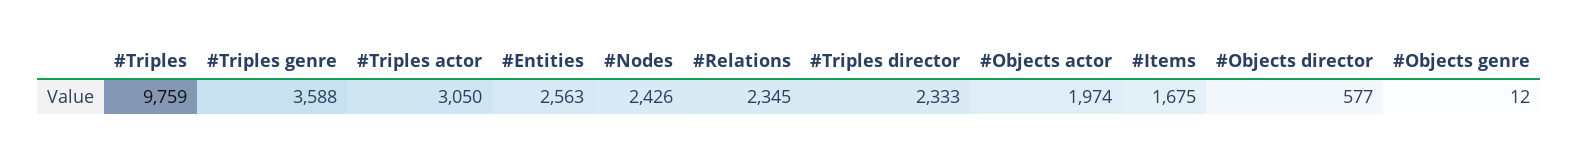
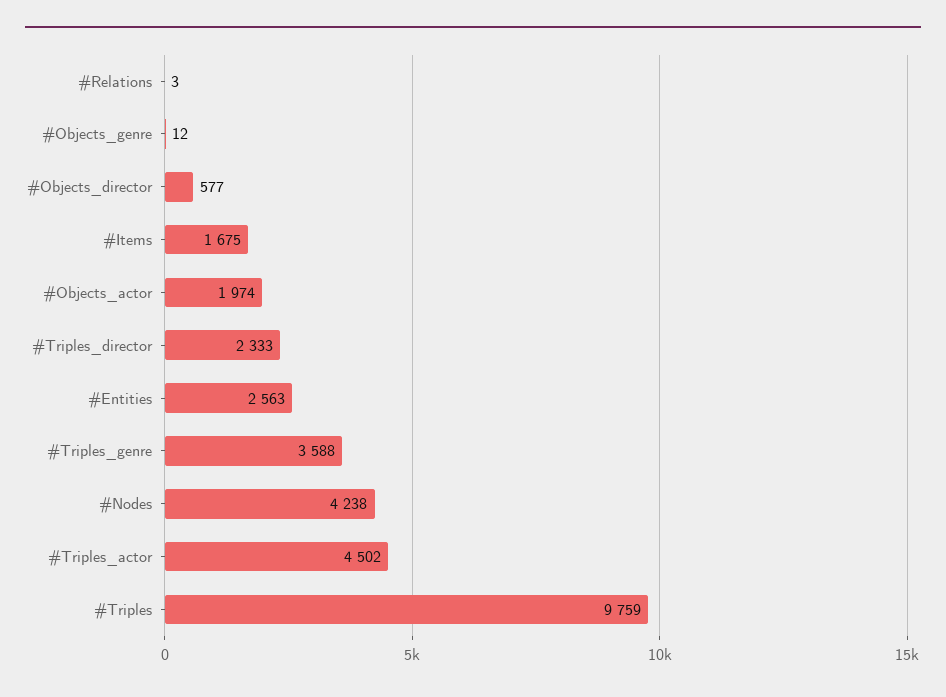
#Triples actor: 3050 -> 4502
#Nodes: 2426 -> 4238
#Relations: 2345 -> 3

